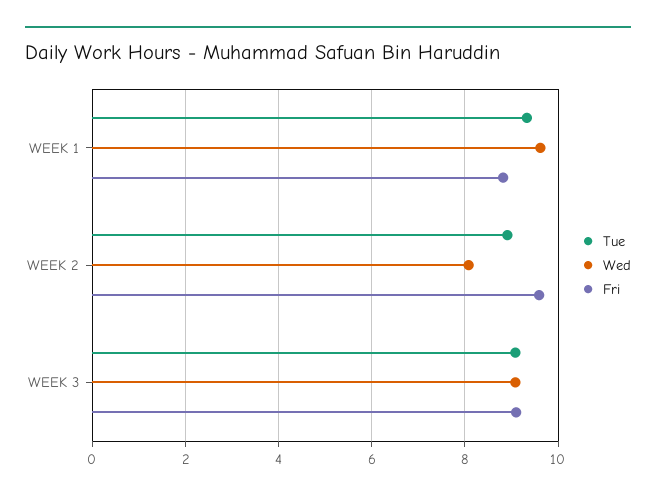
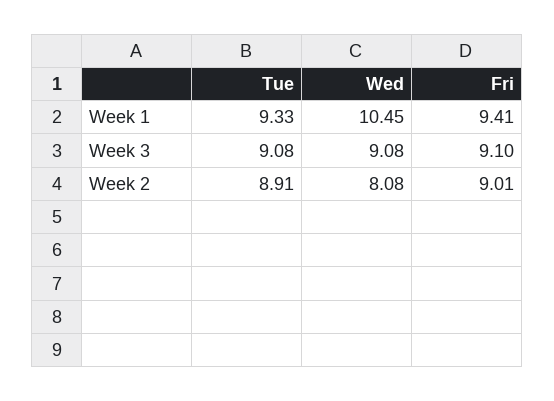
Wed, WEEK 1: 9.6 -> 10.45
Fri, WEEK 1: 8.8 -> 9.41
Fri, WEEK 2: 9.6 -> 9.01

